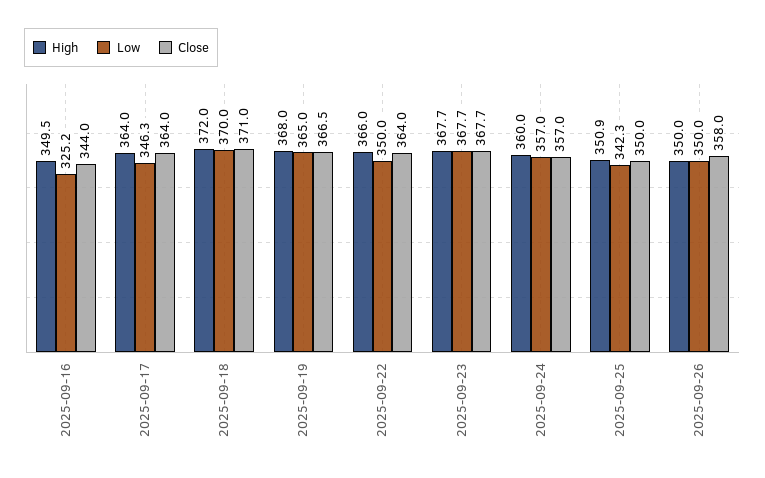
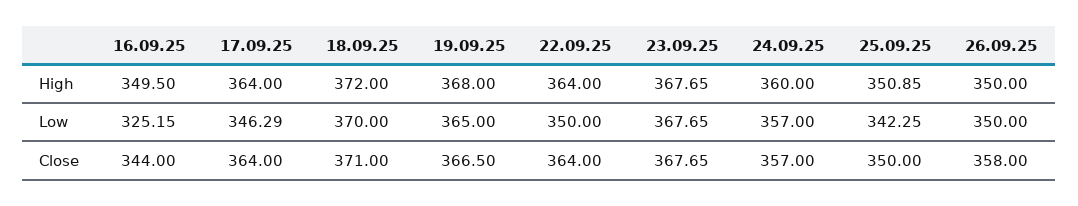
High, 2025-09-22: 366 -> 364

